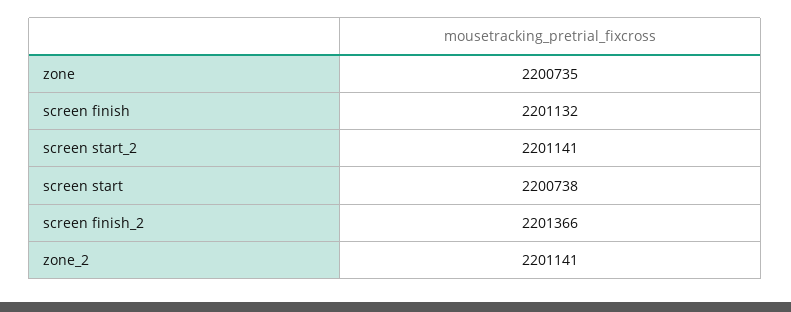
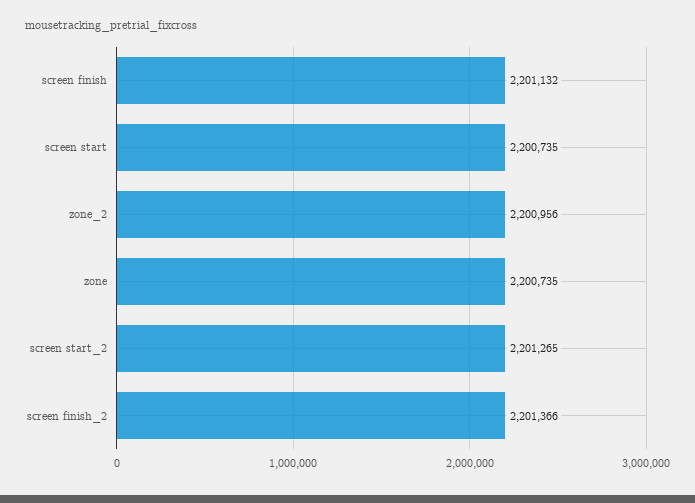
screen start_2: 2201141 -> 2201265
screen start: 2200738 -> 2200735
zone_2: 2201141 -> 2200956

